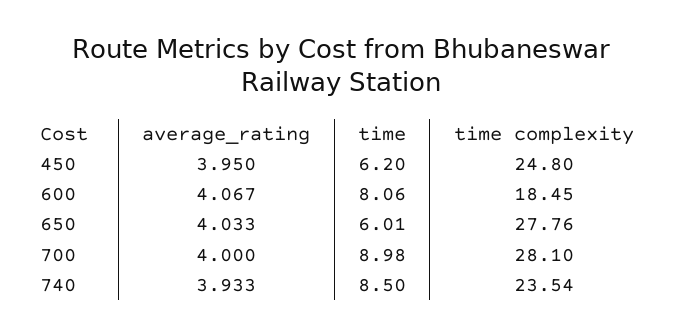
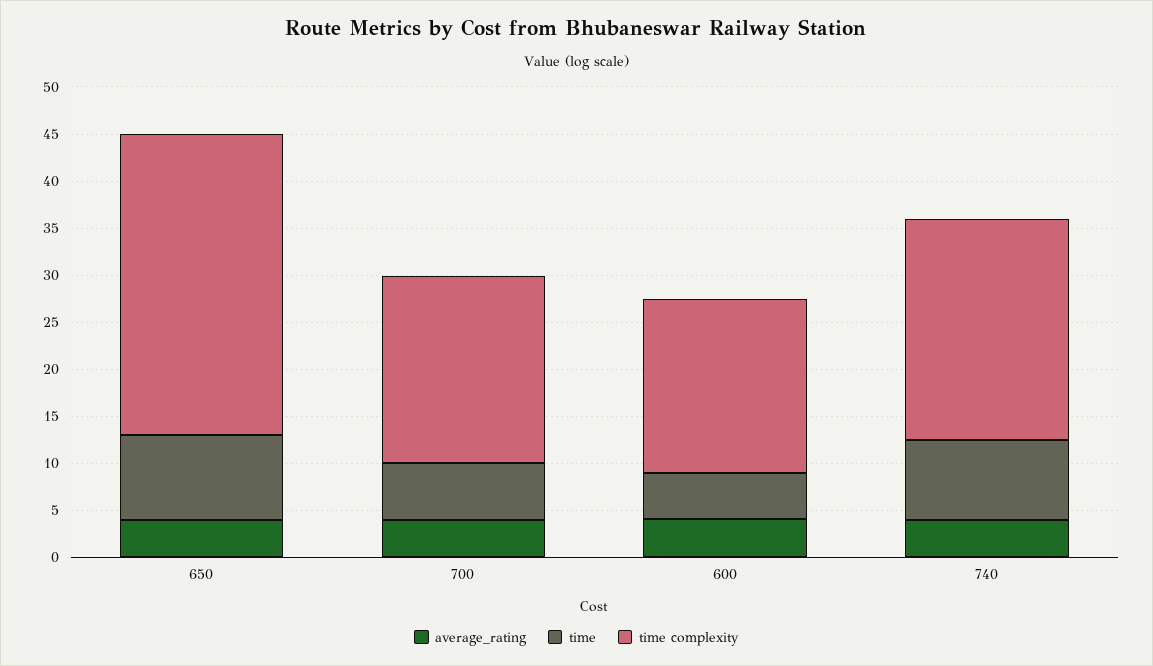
average_rating, 450: 3.95 -> none
time, 450: 6.2 -> none
time complexity, 450: 24.8 -> none
time, 600: 8.06 -> 5
time, 650: 6.01 -> 9
time complexity, 650: 27.76 -> 32
time, 700: 8.98 -> 6
time complexity, 700: 28.1 -> 20

